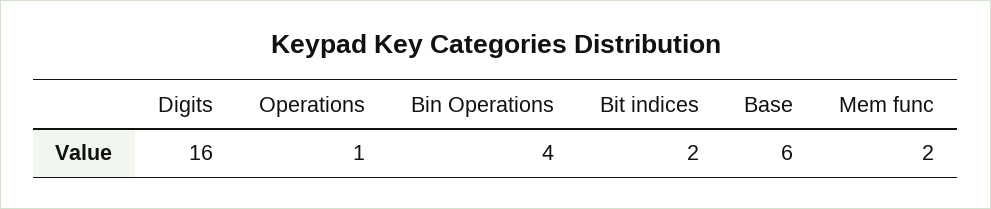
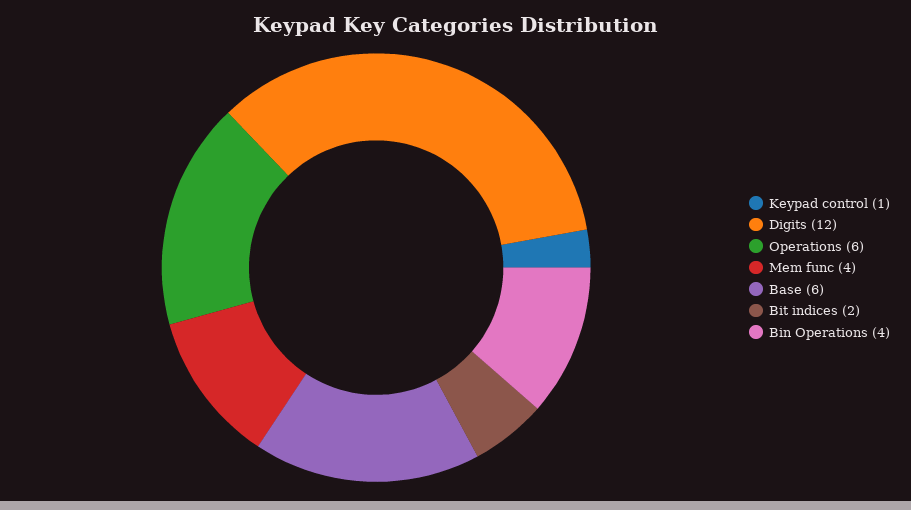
Digits: 16 -> 12
Operations: 1 -> 6
Mem func: 2 -> 4
Keypad control: none -> 1

